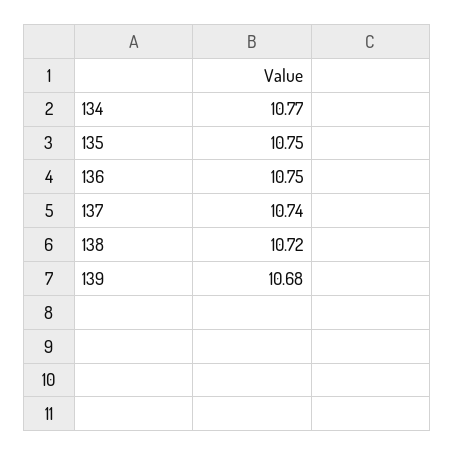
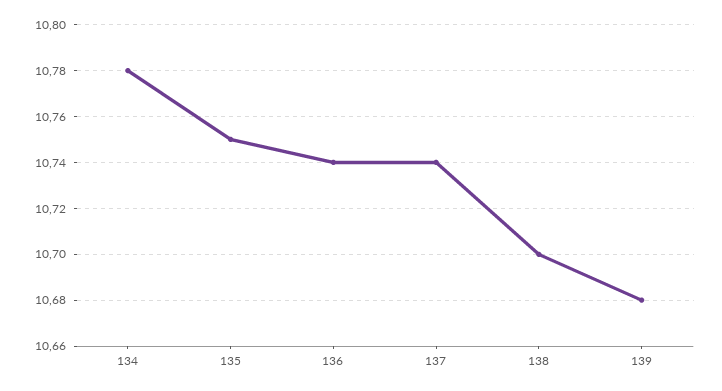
134: 10.77 -> 10.78
136: 10.75 -> 10.74
138: 10.72 -> 10.7

